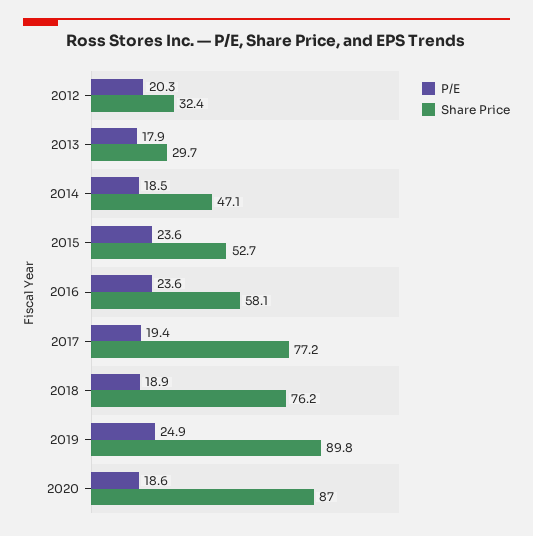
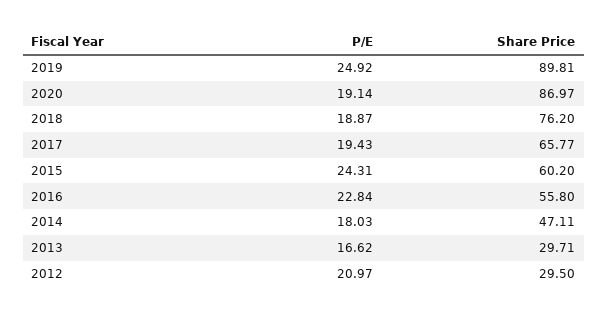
P/E, 2012: 20.3 -> 20.97
Share Price, 2012: 32.4 -> 29.5
P/E, 2013: 17.9 -> 16.62
P/E, 2014: 18.5 -> 18.03
P/E, 2015: 23.6 -> 24.31
Share Price, 2015: 52.7 -> 60.2
P/E, 2016: 23.6 -> 22.84
Share Price, 2016: 58.1 -> 55.8
Share Price, 2017: 77.2 -> 65.77
P/E, 2020: 18.6 -> 19.14

